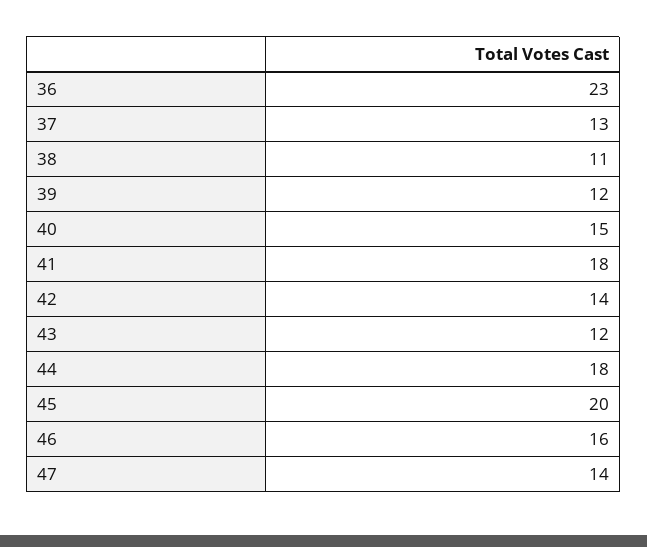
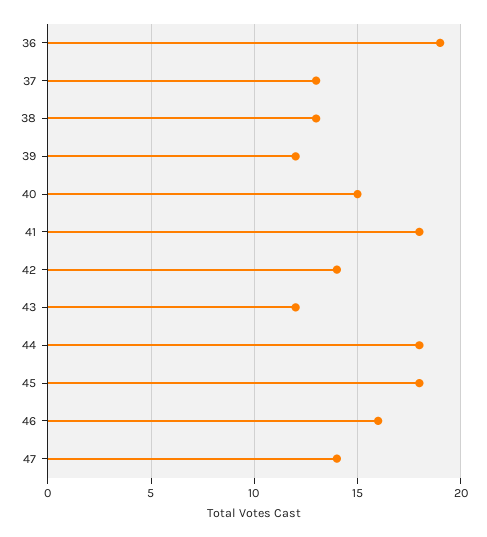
36: 23 -> 19
38: 11 -> 13
45: 20 -> 18

